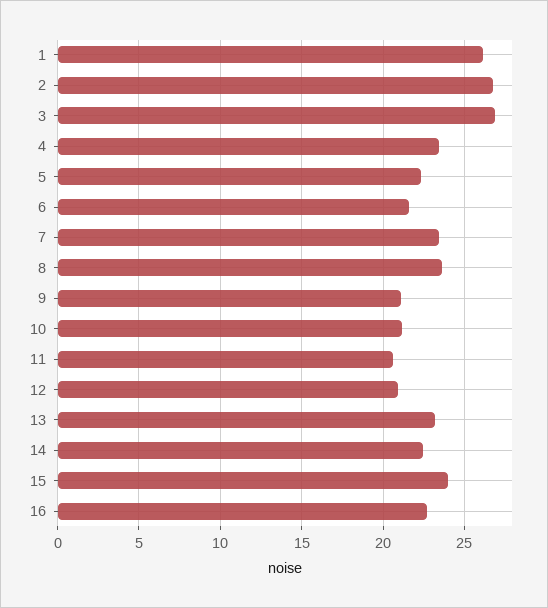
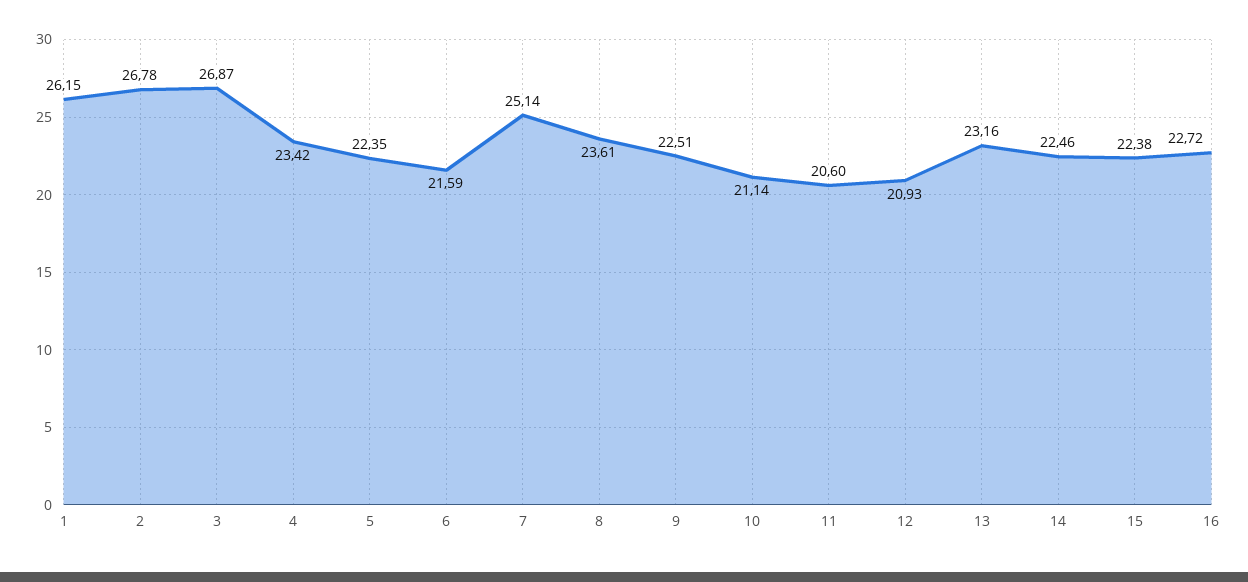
7: 23.5 -> 25.14
9: 21 -> 22.51
15: 24 -> 22.38

